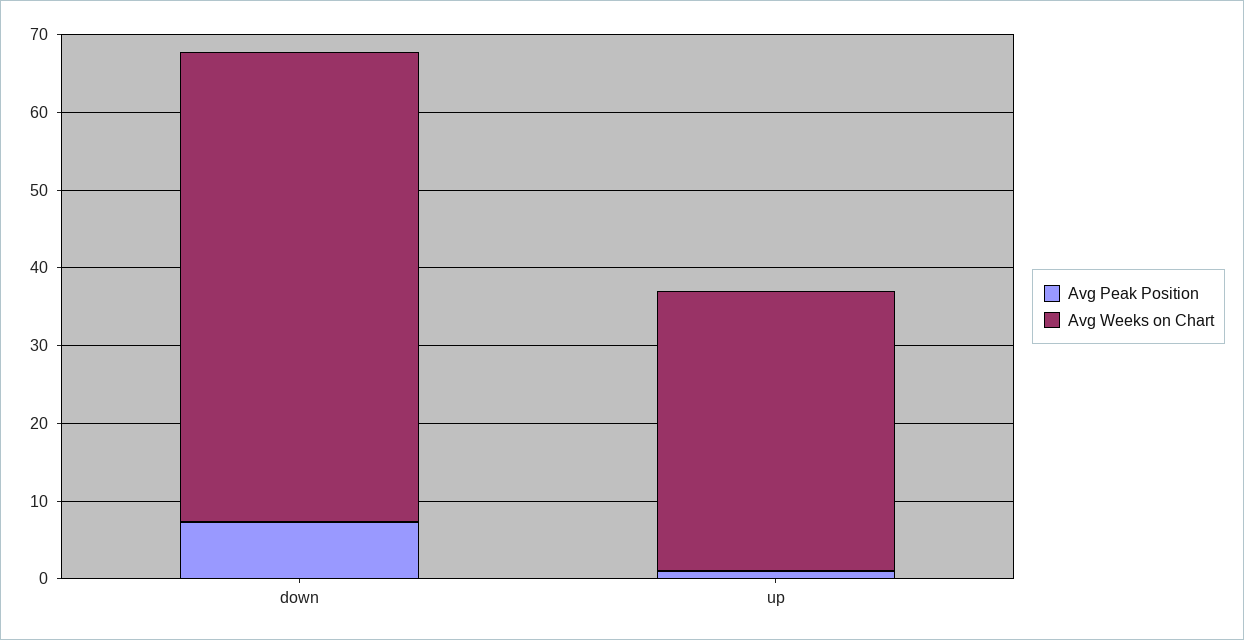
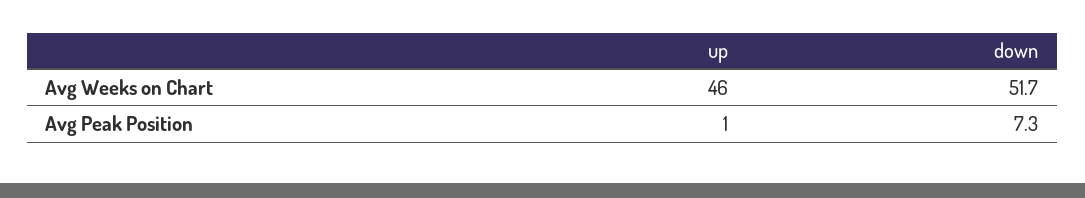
Avg Weeks on Chart, down: 60 -> 51.7
Avg Weeks on Chart, up: 36 -> 46

